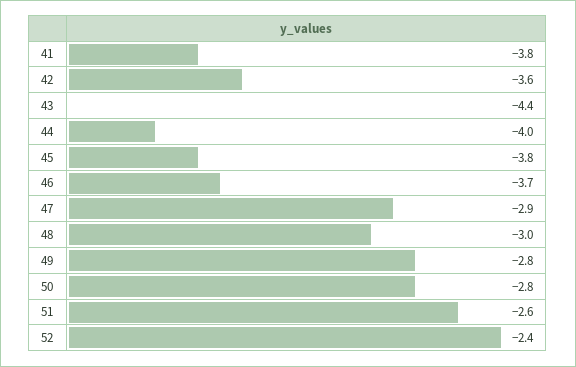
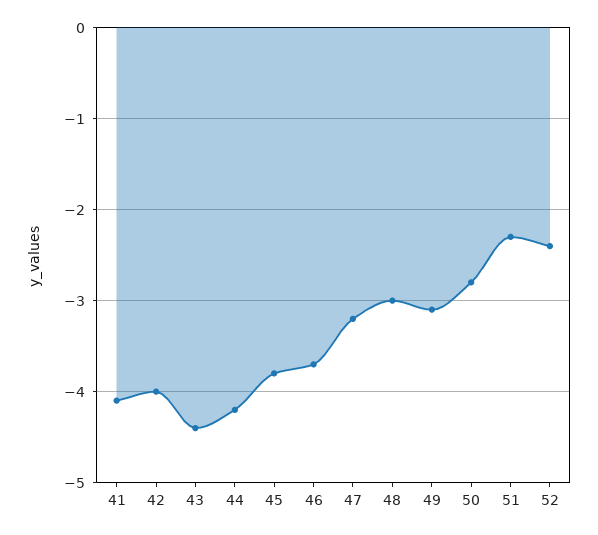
41: -3.8 -> -4.1
42: -3.6 -> -4
44: -4 -> -4.2
47: -2.9 -> -3.2
49: -2.8 -> -3.1
51: -2.6 -> -2.3

